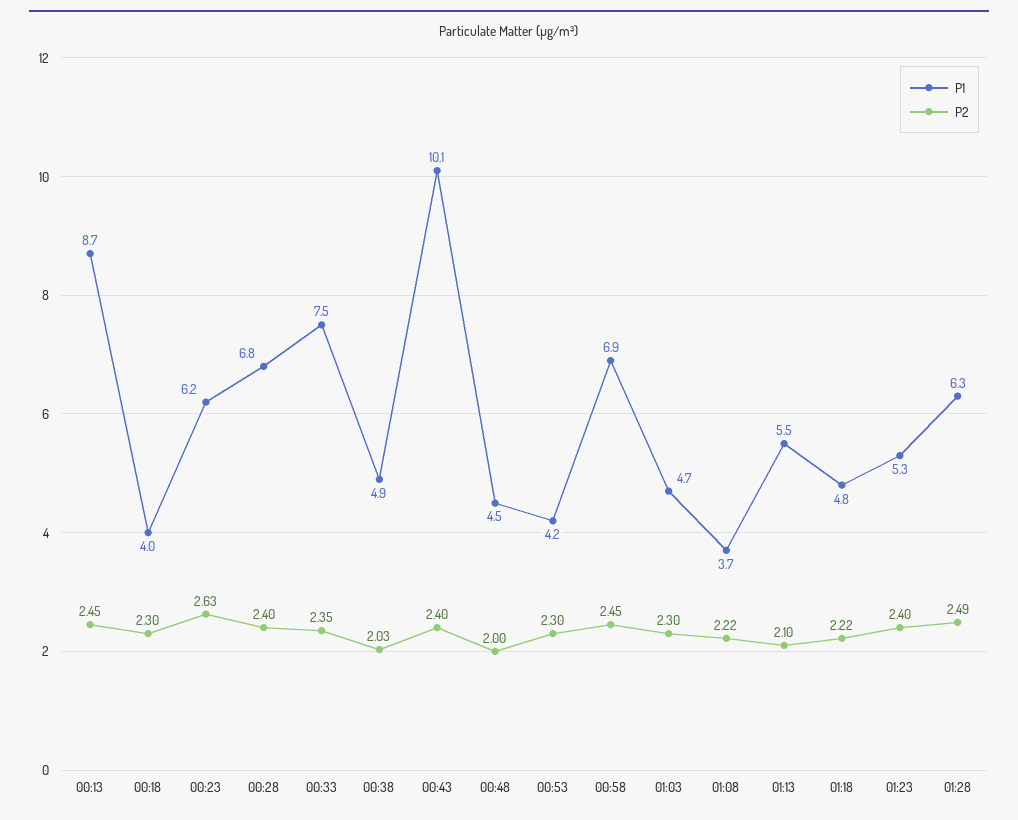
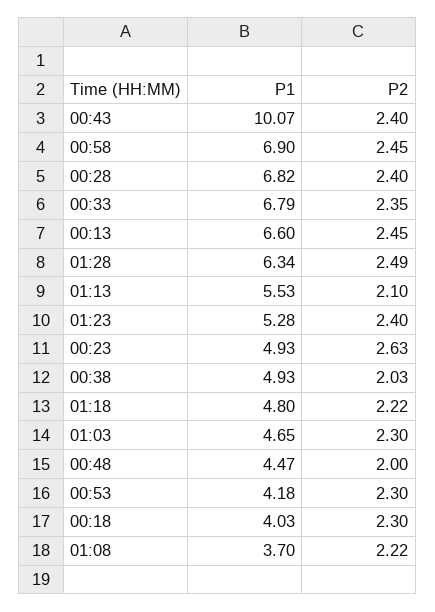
P1, 00:13: 8.7 -> 6.6
P1, 00:23: 6.2 -> 4.93
P1, 00:33: 7.5 -> 6.79

